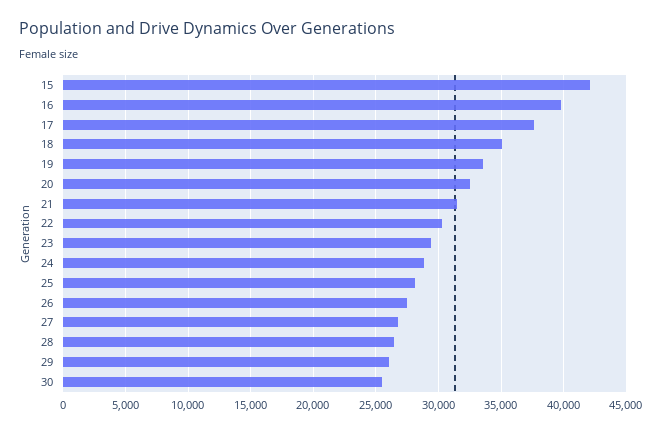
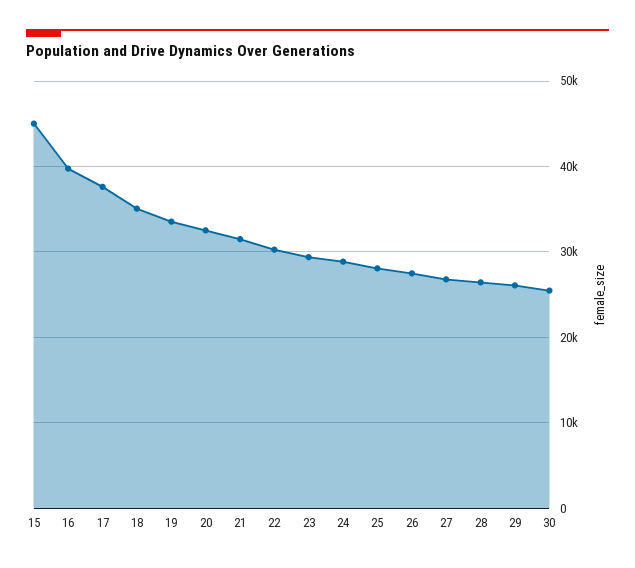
15: 42000 -> 45000

